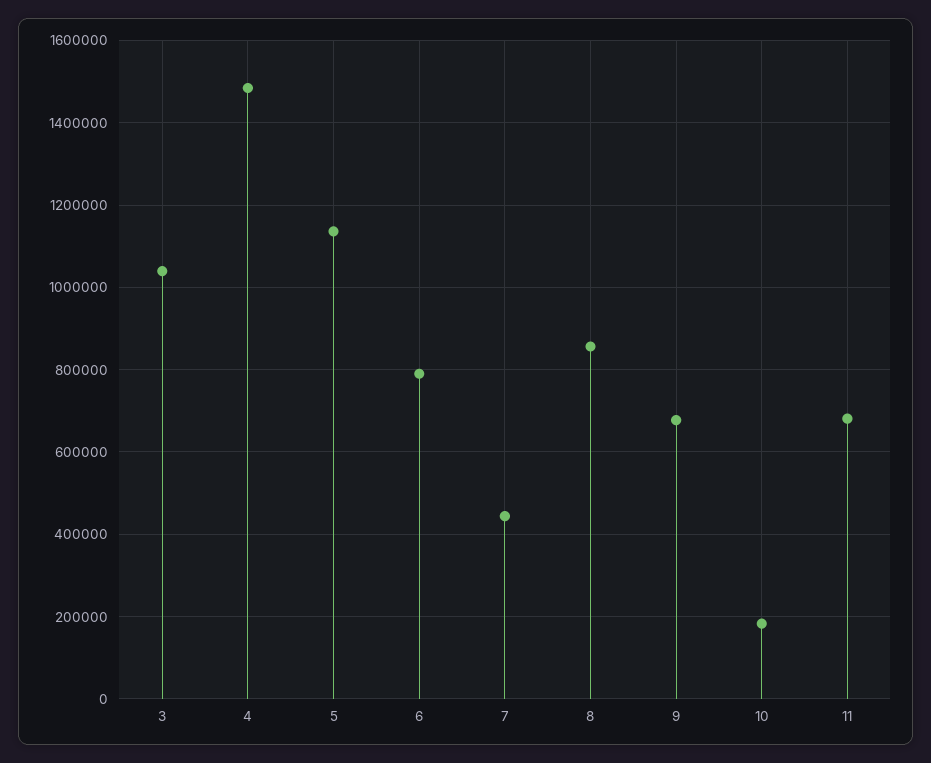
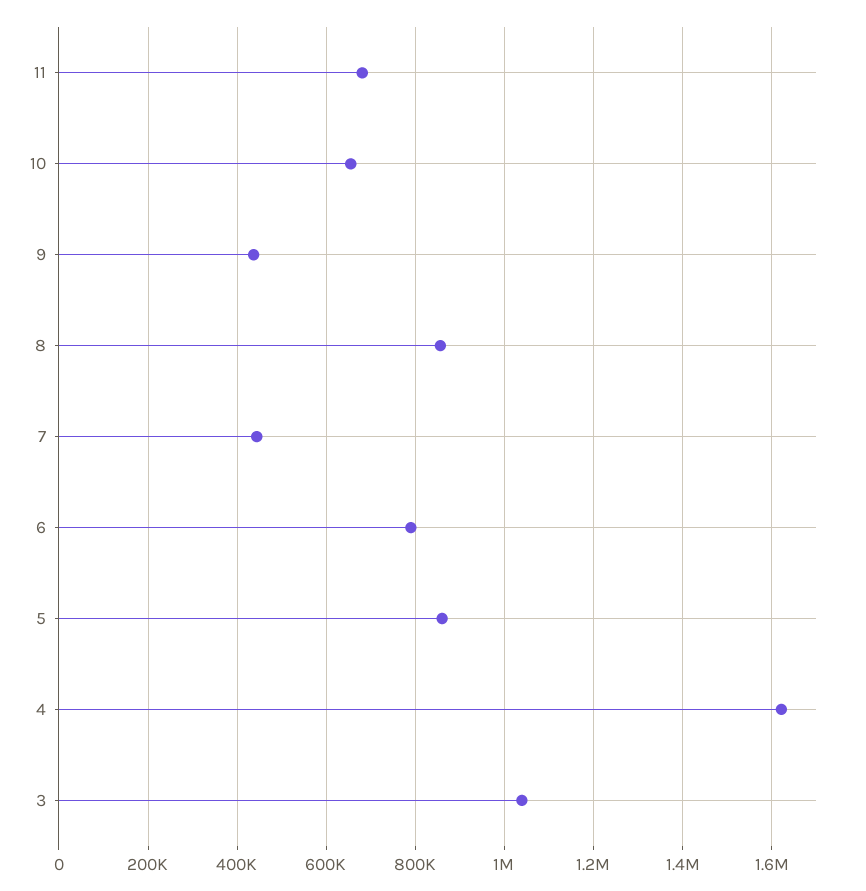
4: 1480000 -> 1620000
5: 1140000 -> 860000
9: 680000 -> 440000
10: 180000 -> 660000

